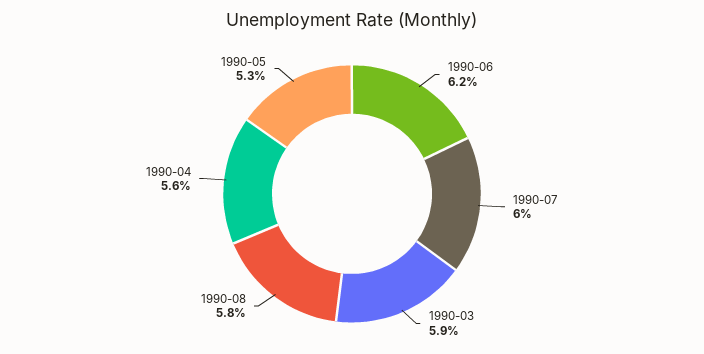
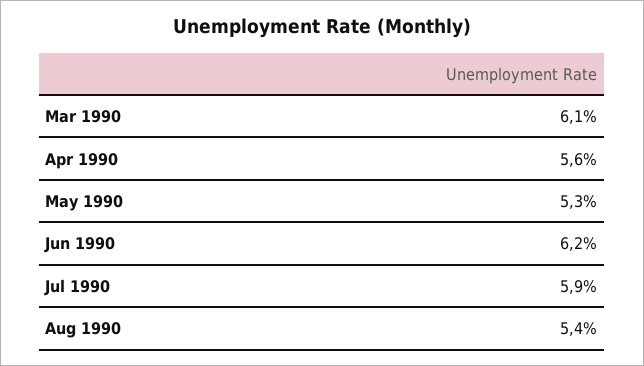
1990-07: 6 -> 5.9
1990-03: 5.9 -> 6.1
1990-08: 5.8 -> 5.4

